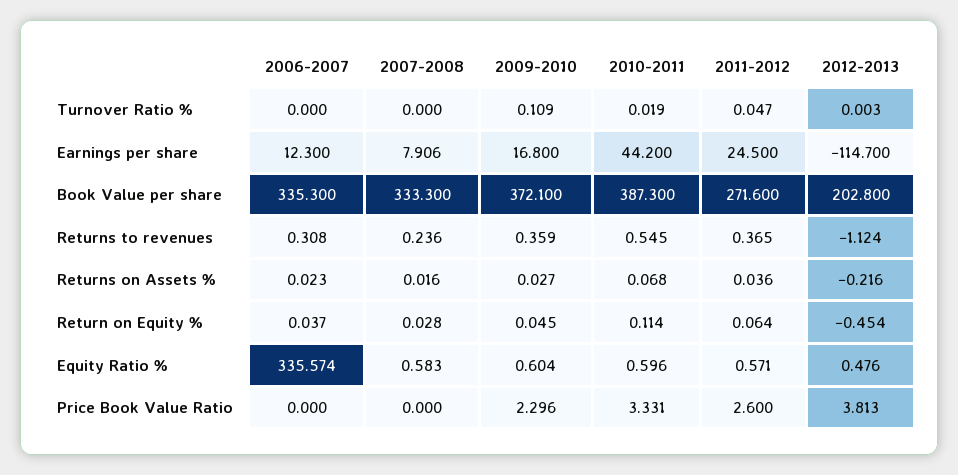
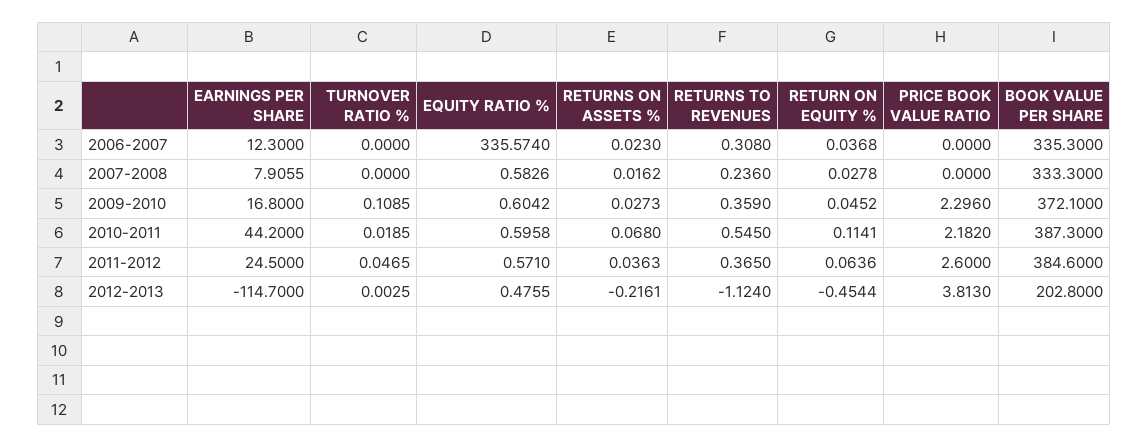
2011-2012, Book Value per share: 271.6 -> 384.6
2010-2011, Price Book Value Ratio: 3.331 -> 2.182

